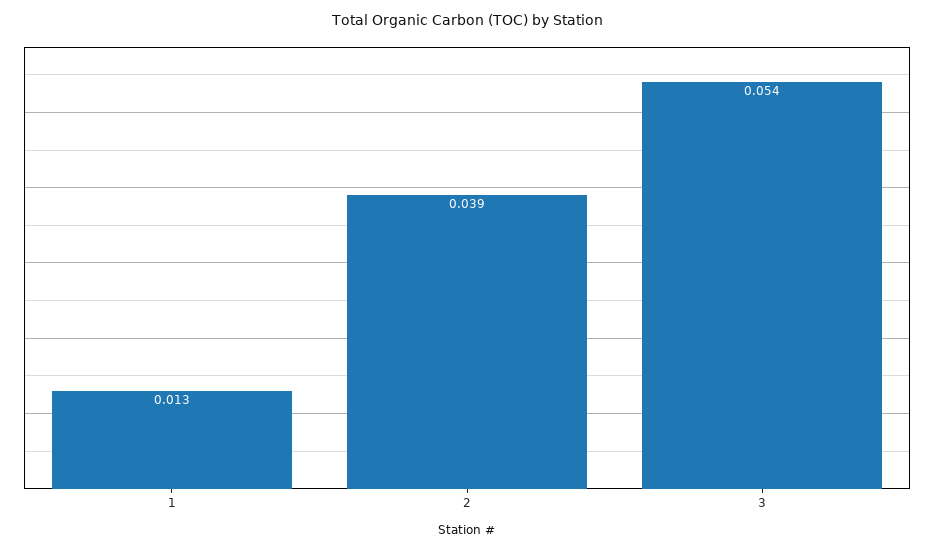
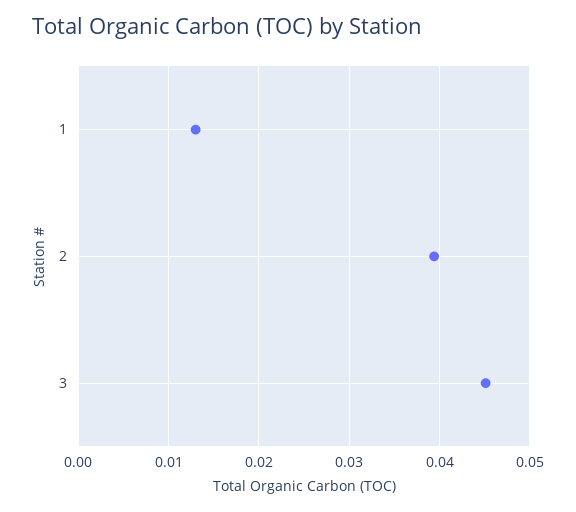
3: 0.054 -> 0.045

